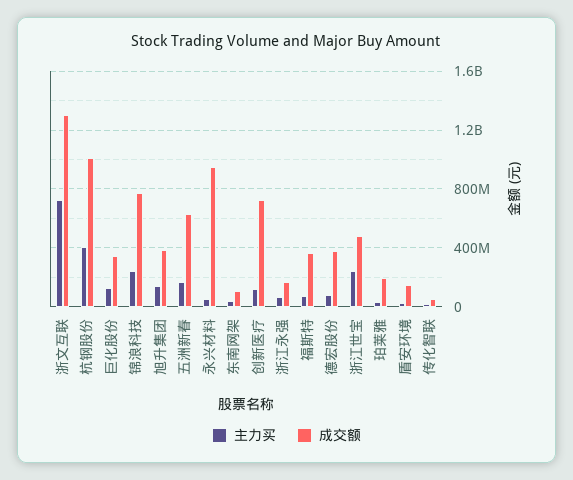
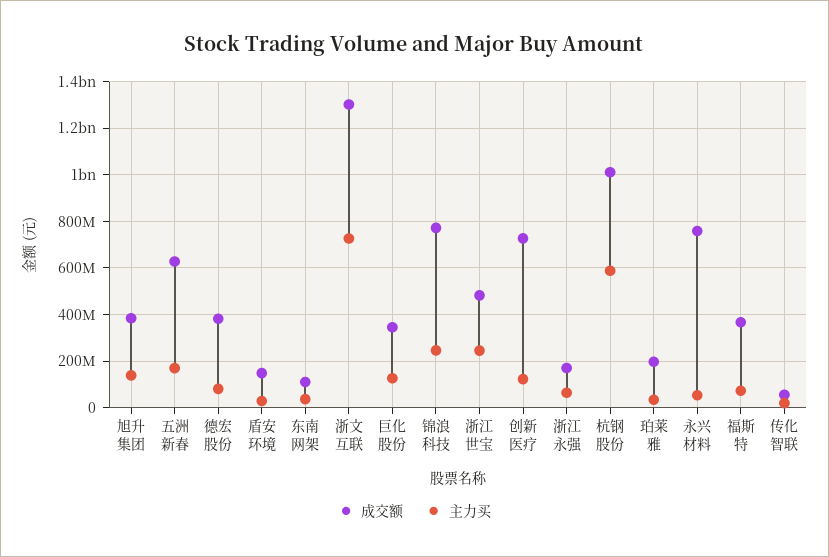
主力买, 杭钢股份: 400000000 -> 600000000
成交额, 永兴材料: 950000000 -> 750000000

